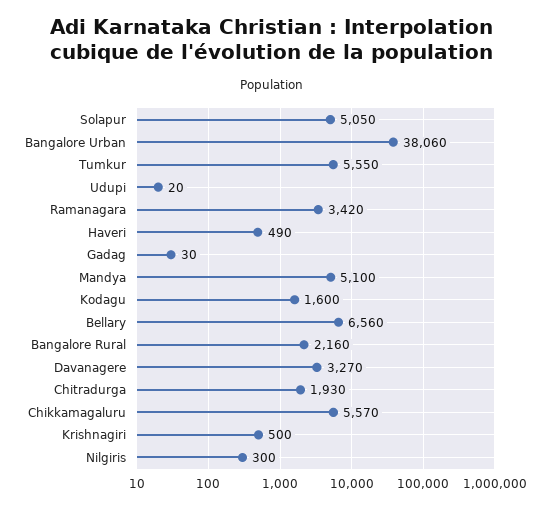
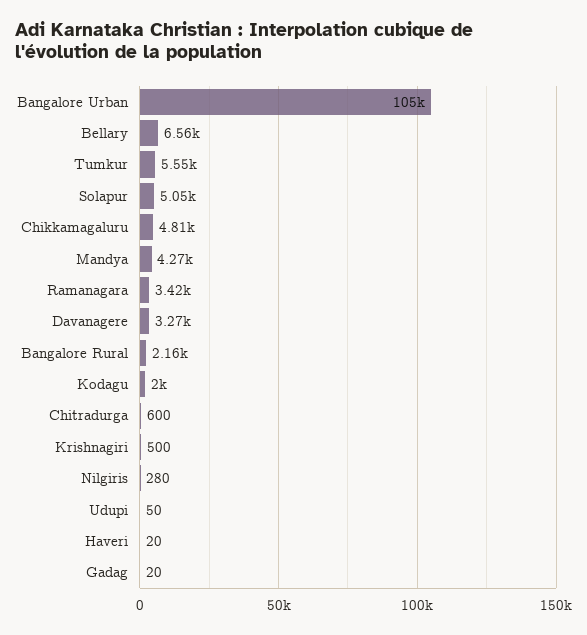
Bangalore Urban: 38060 -> 105000
Udupi: 20 -> 50
Haveri: 490 -> 20
Gadag: 30 -> 20
Mandya: 5100 -> 4270
Kodagu: 1600 -> 2000
Chitradurga: 1930 -> 600
Chikkamagaluru: 5570 -> 4810
Nilgiris: 300 -> 280

